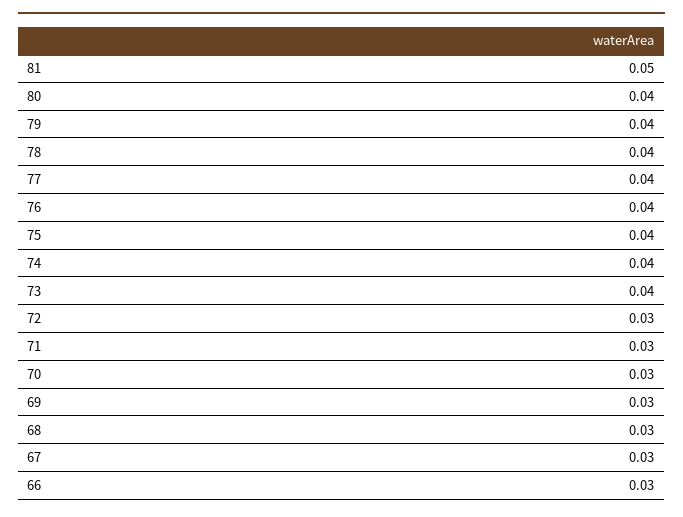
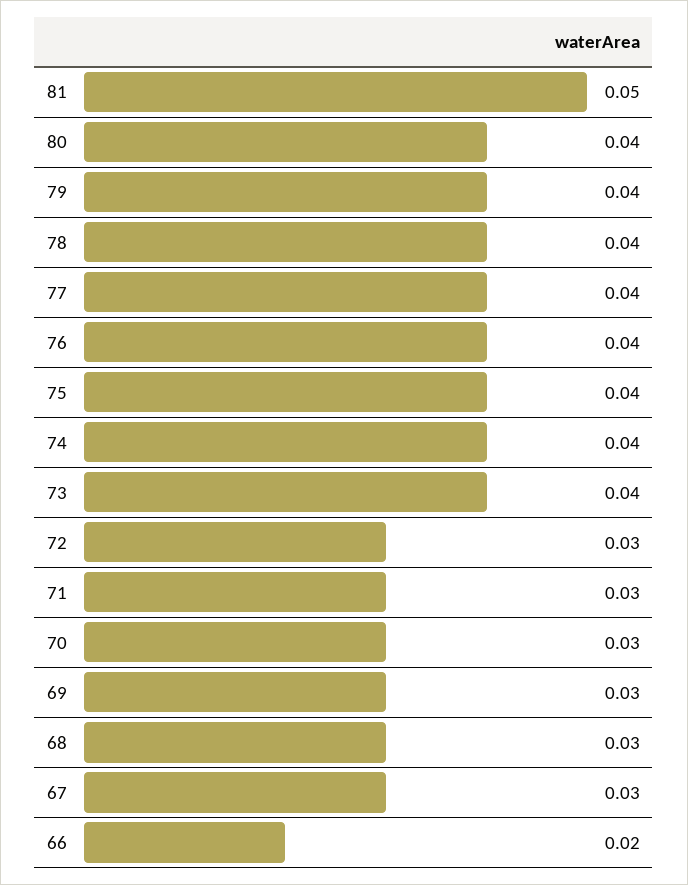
66: 0.03 -> 0.02

